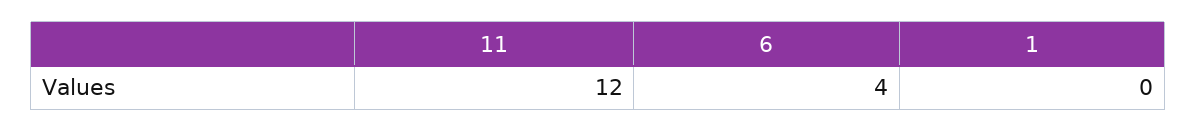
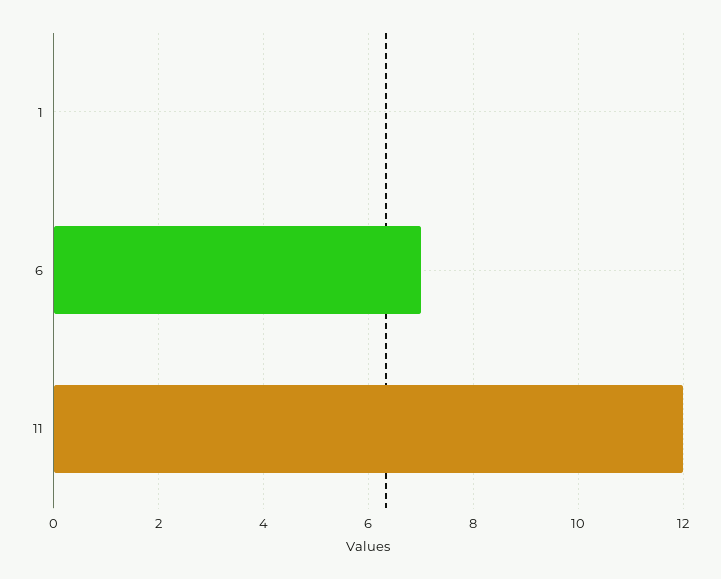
6: 4 -> 7

